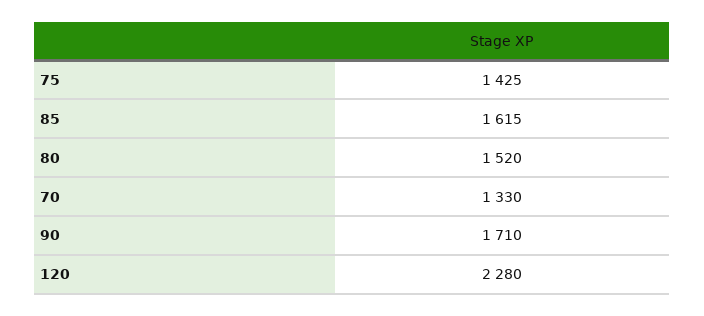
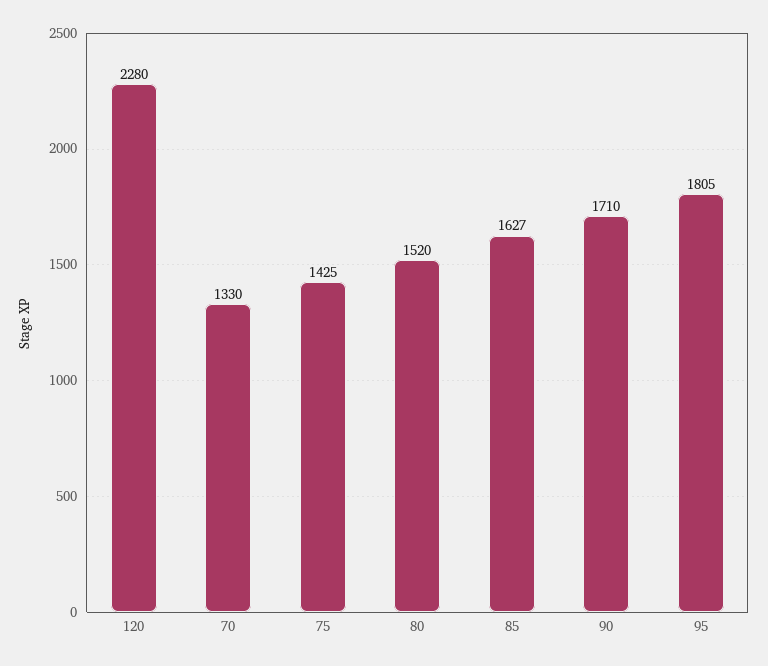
85: 1615 -> 1627
95: none -> 1805

